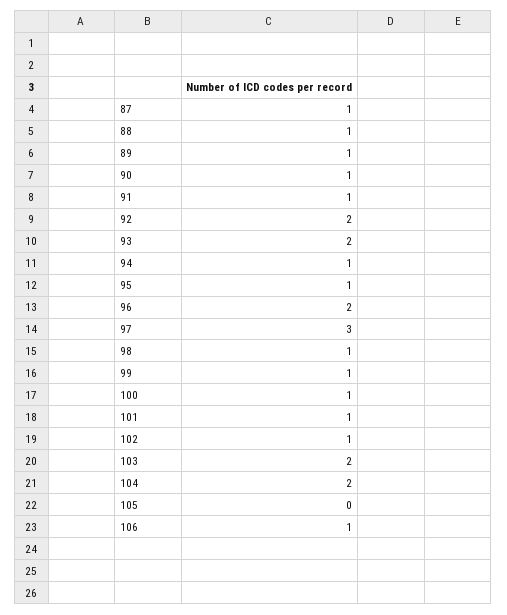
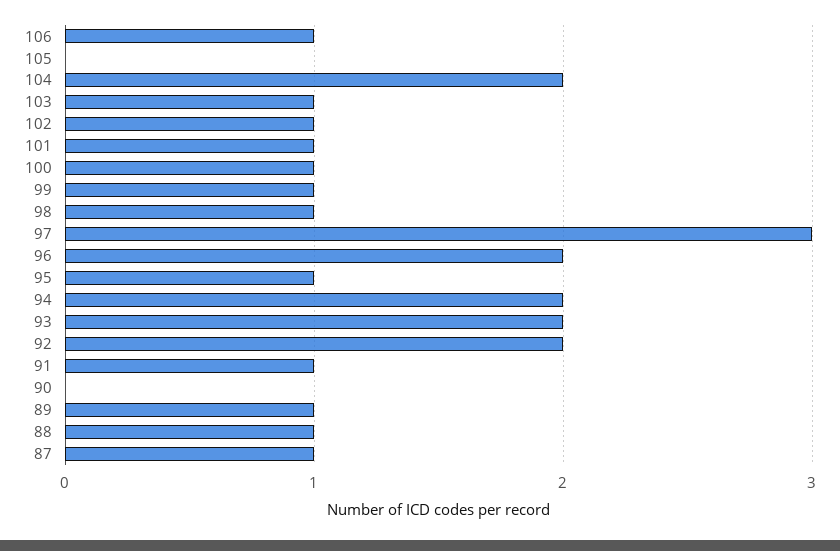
90: 1 -> 0
94: 1 -> 2
103: 2 -> 1

